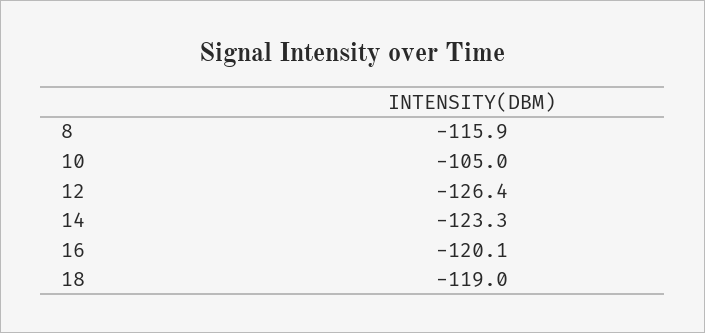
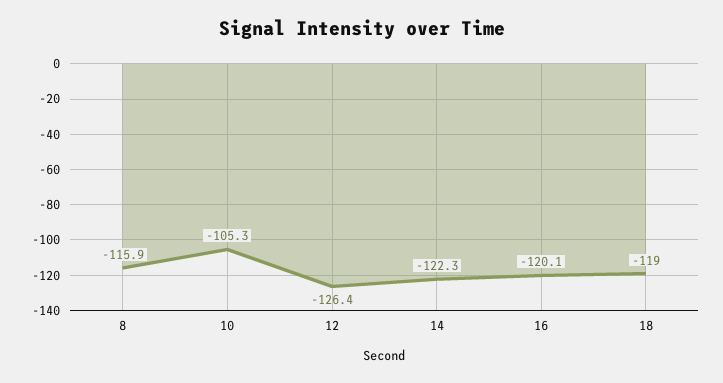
10: -105 -> -105.3
14: -123.3 -> -122.3

